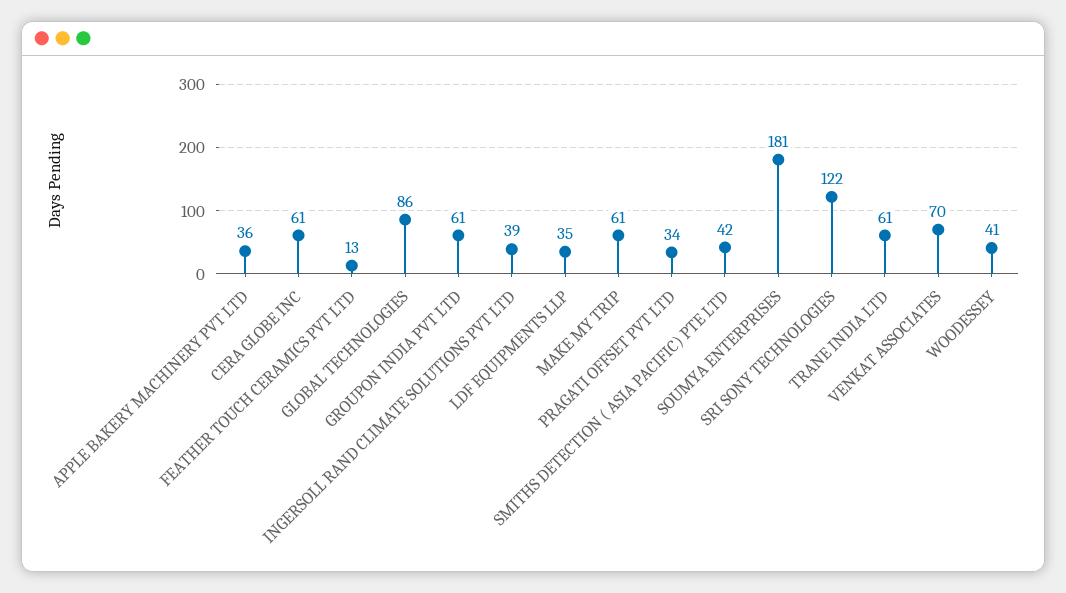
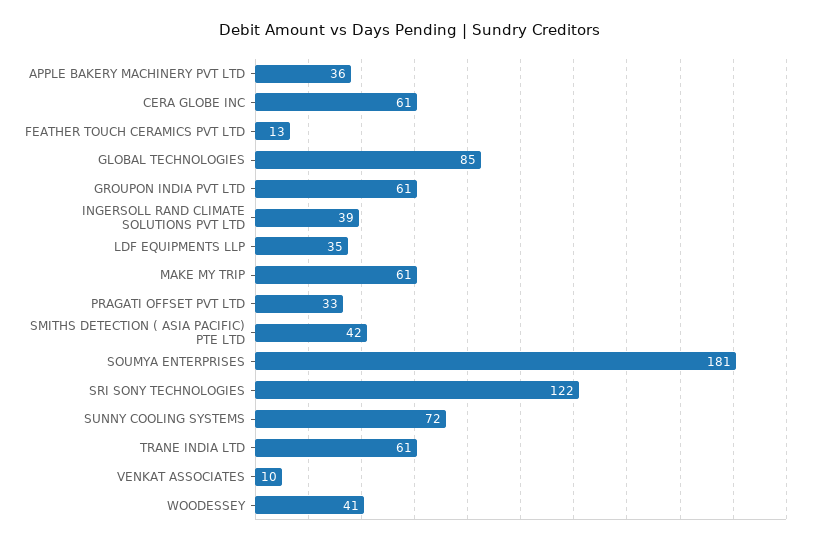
GLOBAL TECHNOLOGIES: 86 -> 85
PRAGATI OFFSET PVT LTD: 34 -> 33
VENKAT ASSOCIATES: 70 -> 10
SUNNY COOLING SYSTEMS: none -> 72

